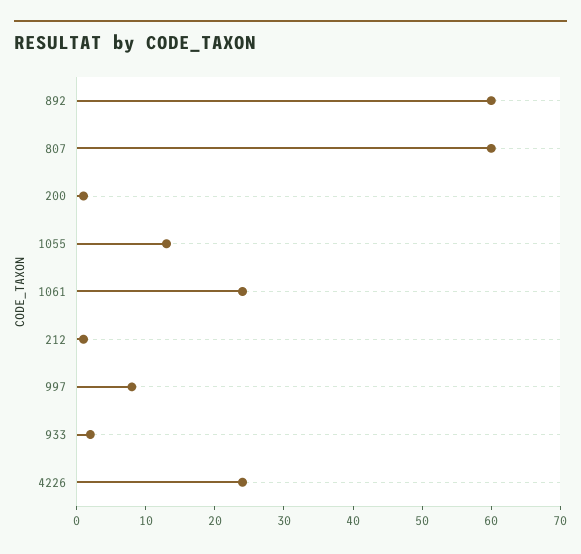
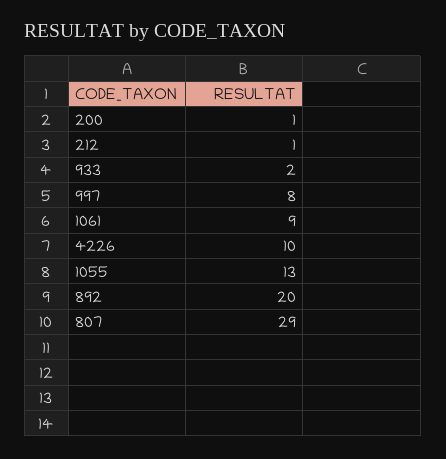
892: 60 -> 20
807: 60 -> 29
1061: 25 -> 9
4226: 25 -> 10

